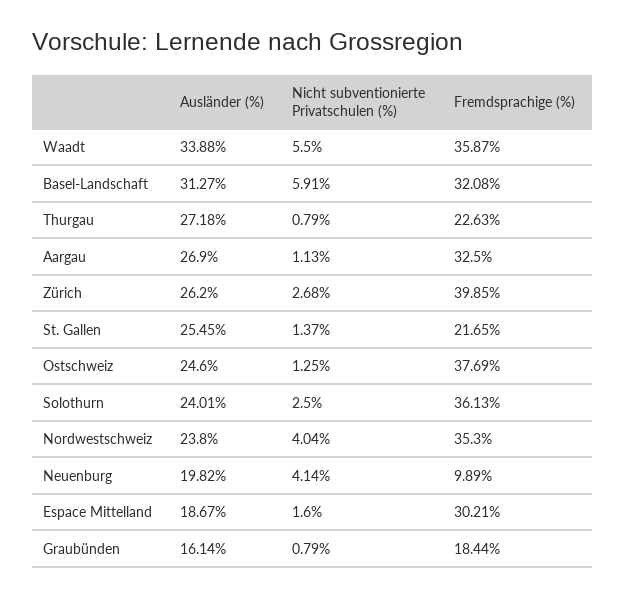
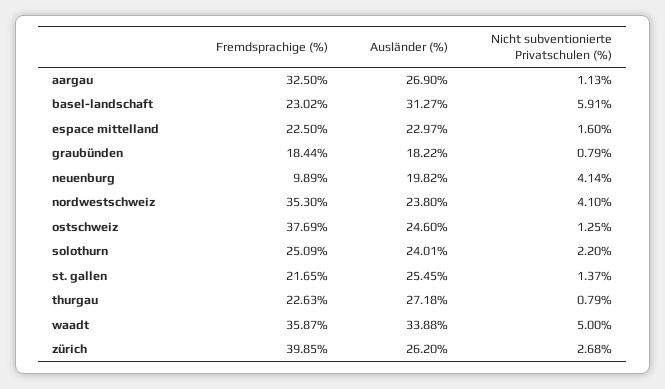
Nicht subventionierte Privatschulen (%), Waadt: 5.5 -> 5
Fremdsprachige (%), Basel-Landschaft: 32.08 -> 23.02
Nicht subventionierte Privatschulen (%), Solothurn: 2.5 -> 2.2
Fremdsprachige (%), Solothurn: 36.13 -> 25.09
Nicht subventionierte Privatschulen (%), Nordwestschweiz: 4.04 -> 4.1
Ausländer (%), Espace Mittelland: 18.67 -> 22.97
Fremdsprachige (%), Espace Mittelland: 30.21 -> 22.5
Ausländer (%), Graubünden: 16.14 -> 18.22

